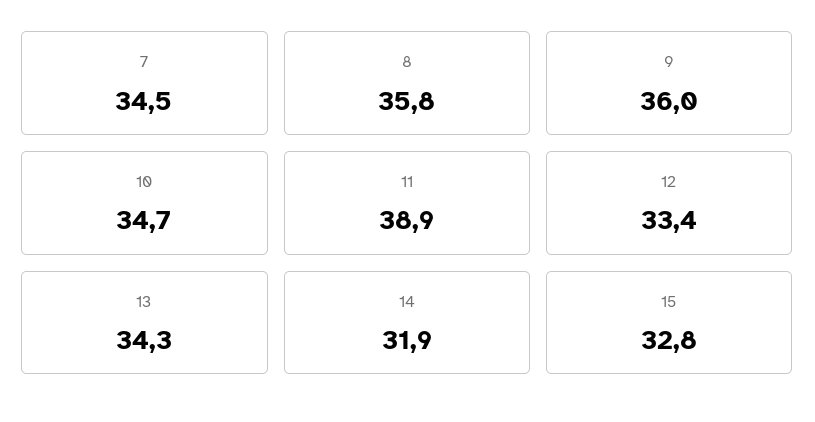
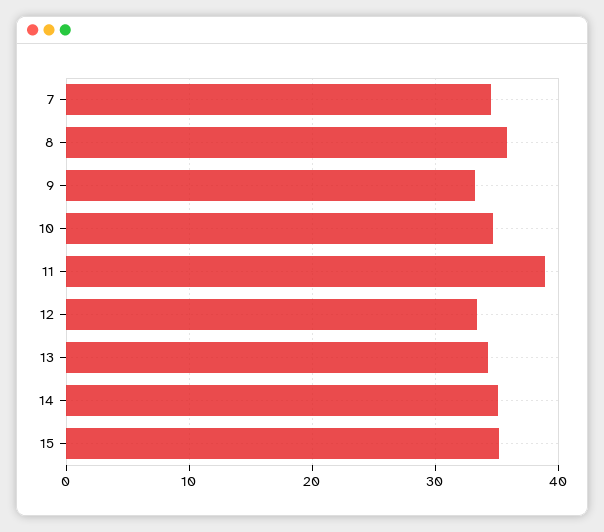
9: 36 -> 33
14: 31.9 -> 35
15: 32.8 -> 35

